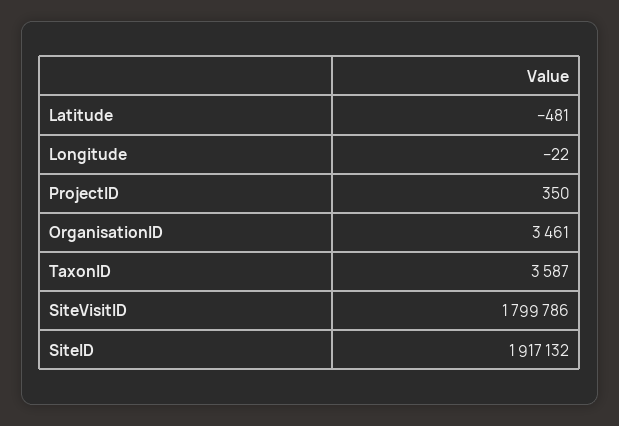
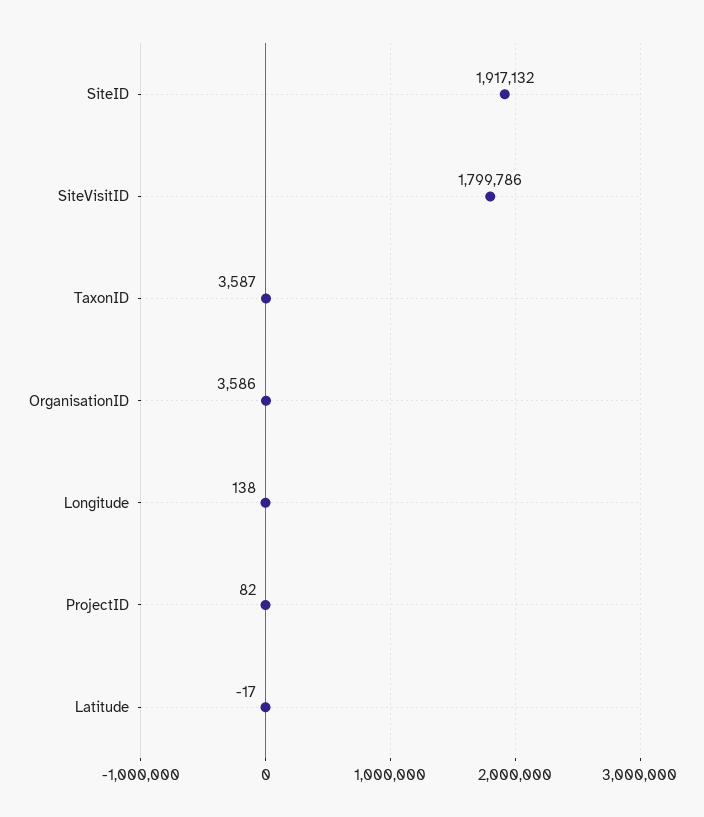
Latitude: -481 -> -17
Longitude: -22 -> 138
ProjectID: 350 -> 82
OrganisationID: 3461 -> 3586

